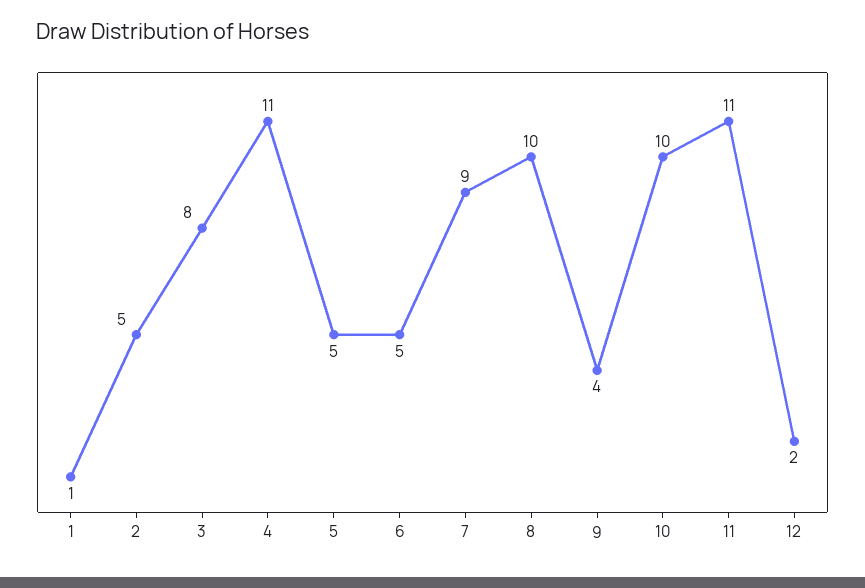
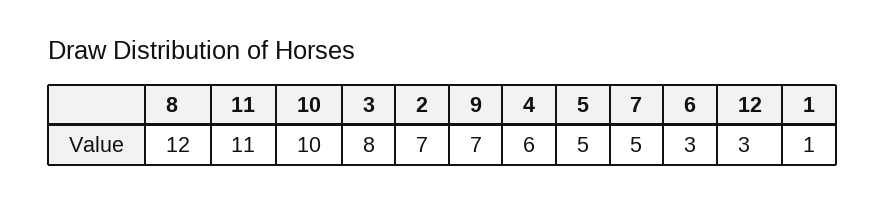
2: 5 -> 7
4: 11 -> 6
6: 5 -> 3
7: 9 -> 5
8: 10 -> 12
9: 4 -> 7
12: 2 -> 3

